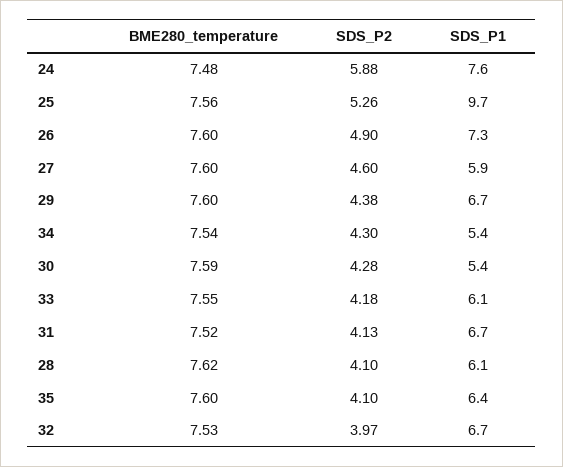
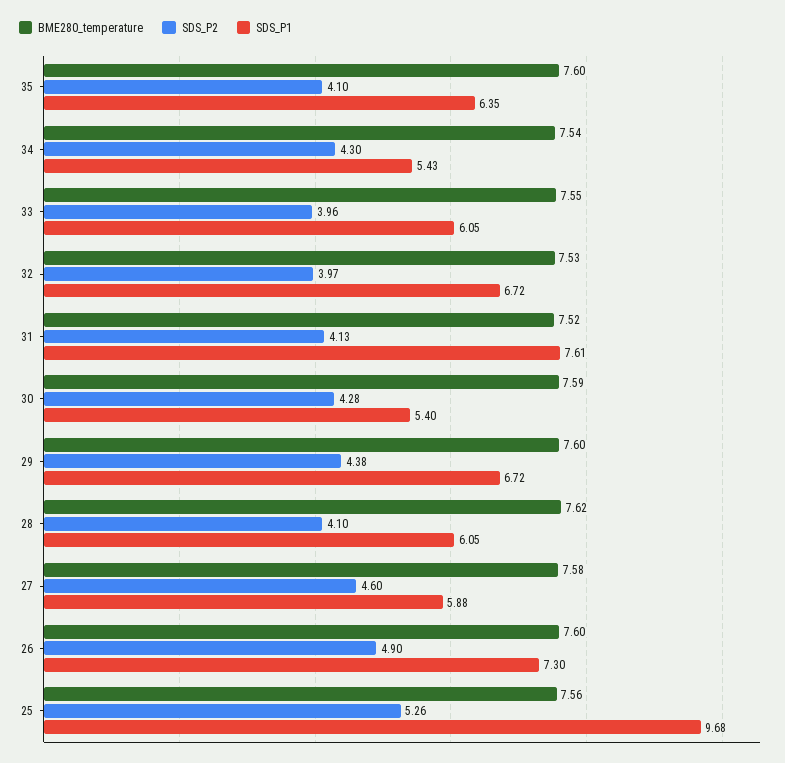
BME280_temperature, 24: 7.48 -> none
SDS_P2, 24: 5.88 -> none
SDS_P1, 24: 7.6 -> none
BME280_temperature, 27: 7.6 -> 7.58
SDS_P2, 33: 4.18 -> 3.96
SDS_P1, 31: 6.7 -> 7.61

